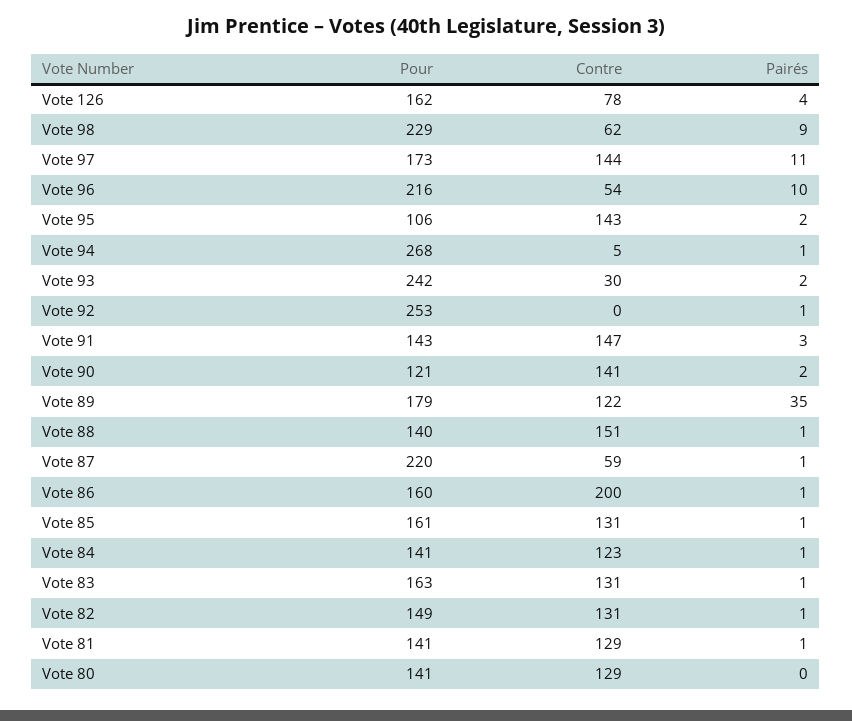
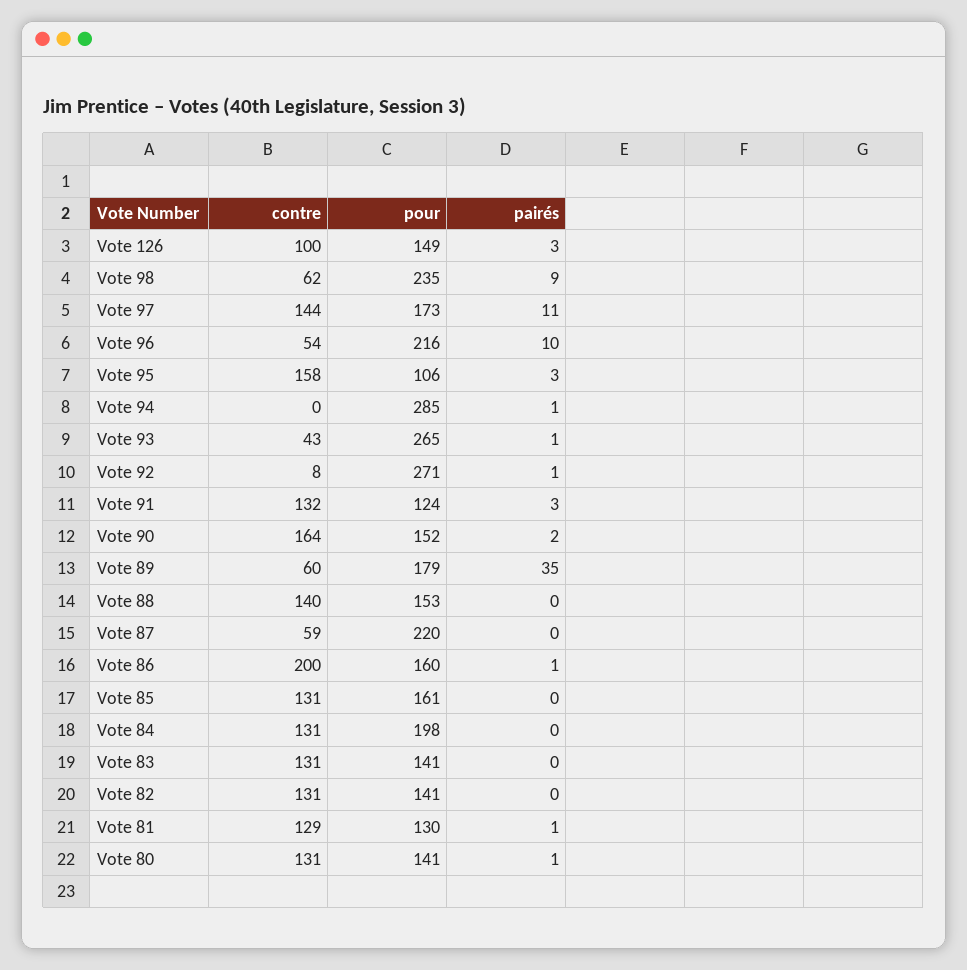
Pour, Vote 126: 162 -> 149
Contre, Vote 126: 78 -> 100
Pairés, Vote 126: 4 -> 3
Pour, Vote 98: 229 -> 235
Contre, Vote 95: 143 -> 158
Pairés, Vote 95: 2 -> 3
Pour, Vote 94: 268 -> 285
Contre, Vote 94: 5 -> 0
Pour, Vote 93: 242 -> 265
Contre, Vote 93: 30 -> 43
Pairés, Vote 93: 2 -> 1
Pour, Vote 92: 253 -> 271
Contre, Vote 92: 0 -> 8
Pour, Vote 91: 143 -> 124
Contre, Vote 91: 147 -> 132
Pour, Vote 90: 121 -> 152
Contre, Vote 90: 141 -> 164
Contre, Vote 89: 122 -> 60
Pour, Vote 88: 140 -> 153
Contre, Vote 88: 151 -> 140
Pairés, Vote 88: 1 -> 0
Pairés, Vote 87: 1 -> 0
Pairés, Vote 85: 1 -> 0
Pour, Vote 84: 141 -> 198
Contre, Vote 84: 123 -> 131
Pairés, Vote 84: 1 -> 0
Pour, Vote 83: 163 -> 141
Pairés, Vote 83: 1 -> 0
Pour, Vote 82: 149 -> 141
Pairés, Vote 82: 1 -> 0
Pour, Vote 81: 141 -> 130
Contre, Vote 80: 129 -> 131
Pairés, Vote 80: 0 -> 1

